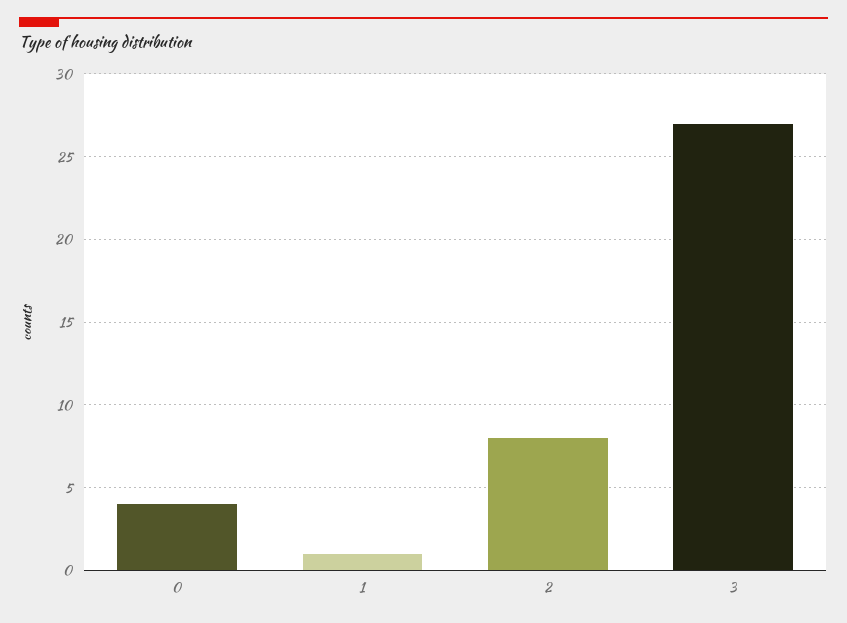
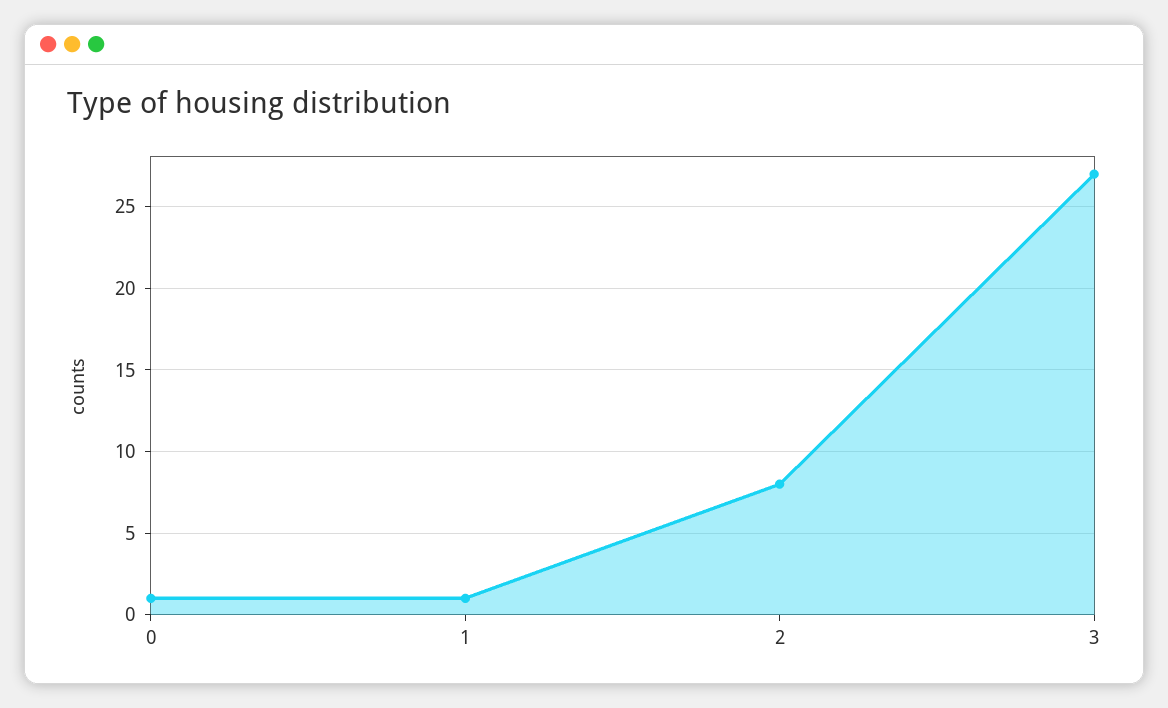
0: 4 -> 1

